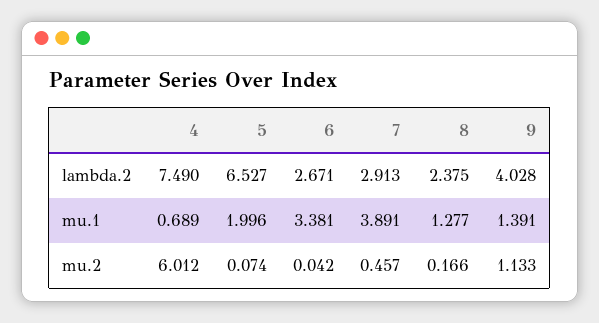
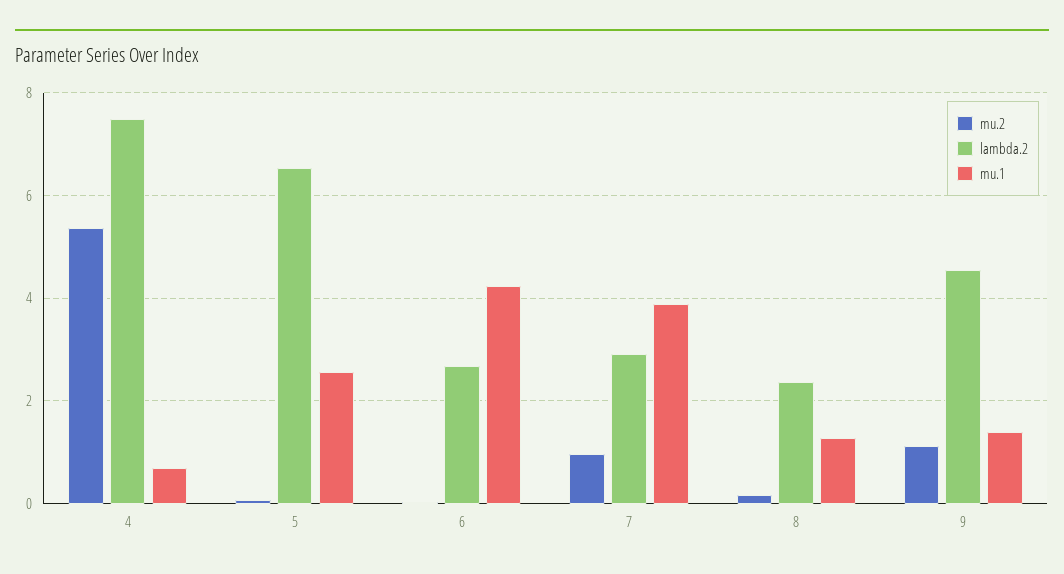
lambda.2, 9: 4.028 -> 4.6
mu.1, 5: 1.996 -> 2.6
mu.1, 6: 3.381 -> 4.2
mu.2, 4: 6.012 -> 5.4
mu.2, 7: 0.457 -> 1

